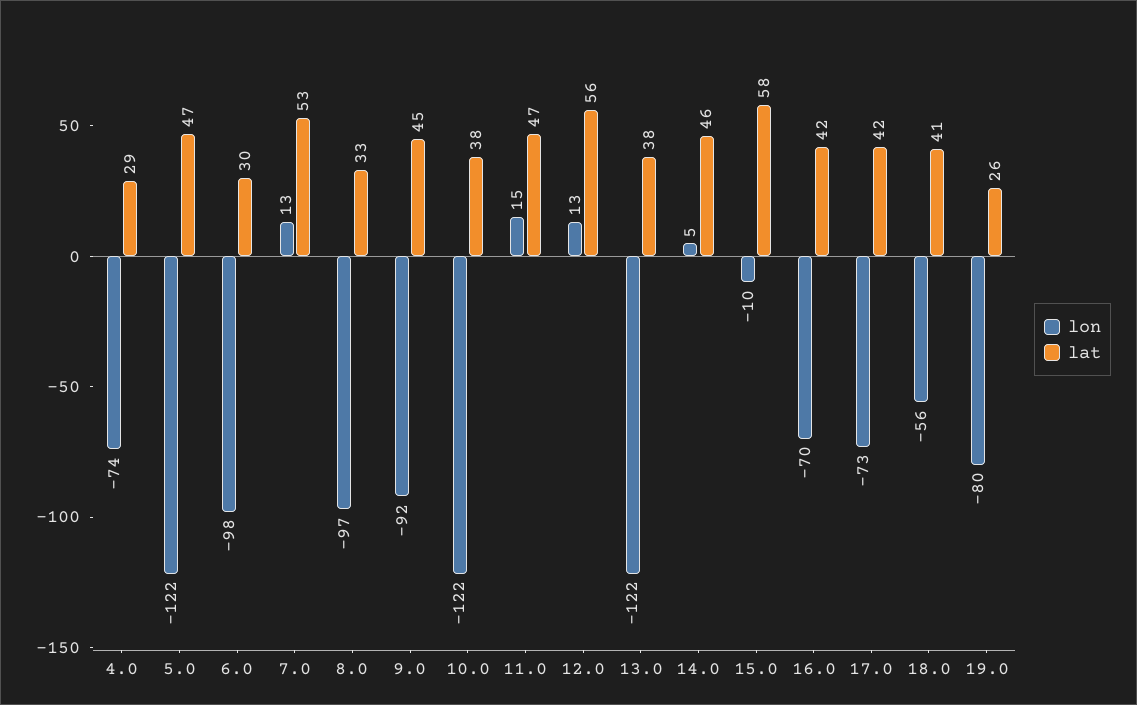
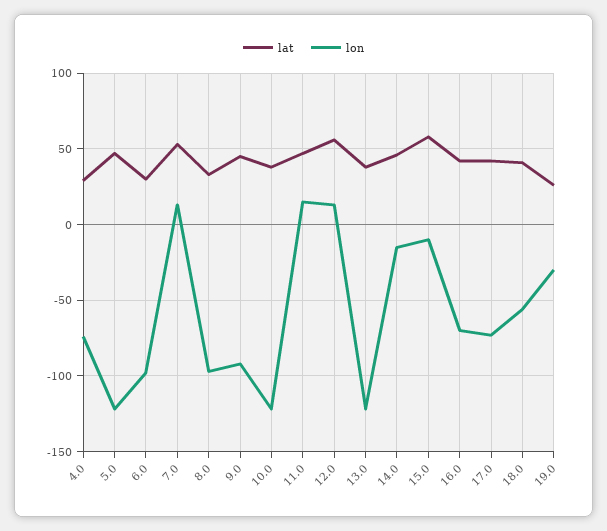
lon, 14.0: 5 -> -15
lon, 19.0: -80 -> -30

